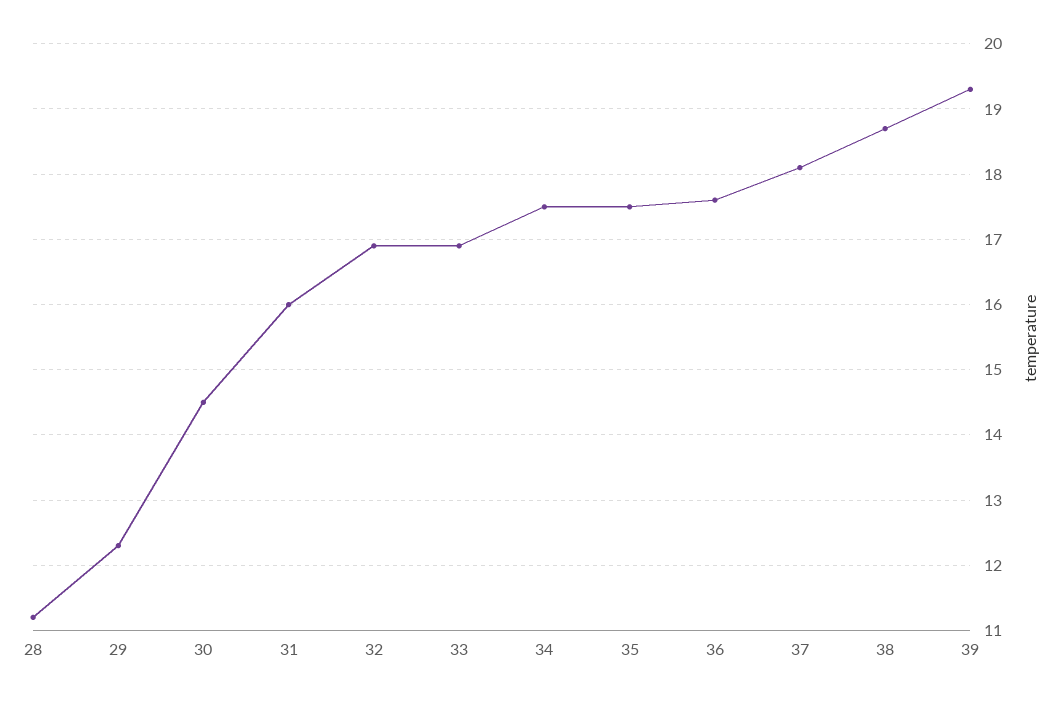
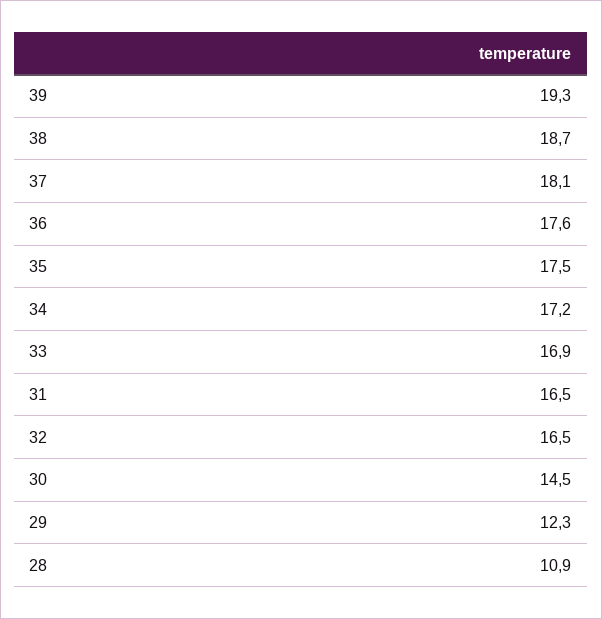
28: 11.2 -> 10.9
31: 16 -> 16.5
32: 16.9 -> 16.5
34: 17.5 -> 17.2

